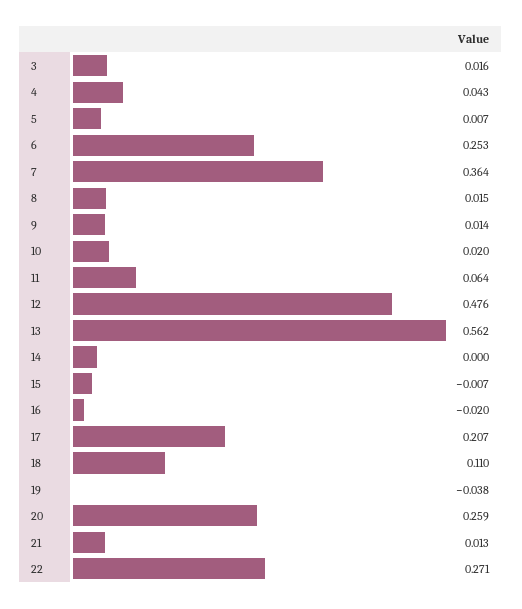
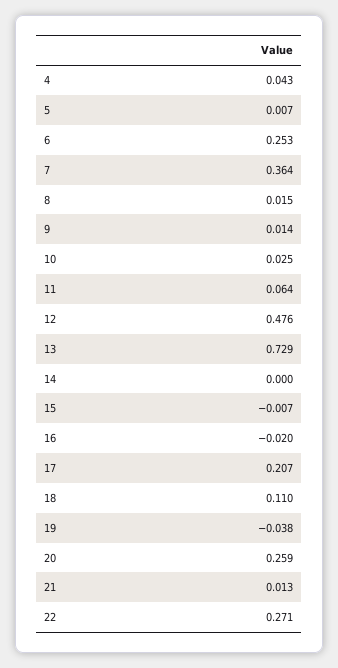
3: 0.016 -> none
10: 0.02 -> 0.025
13: 0.562 -> 0.729

